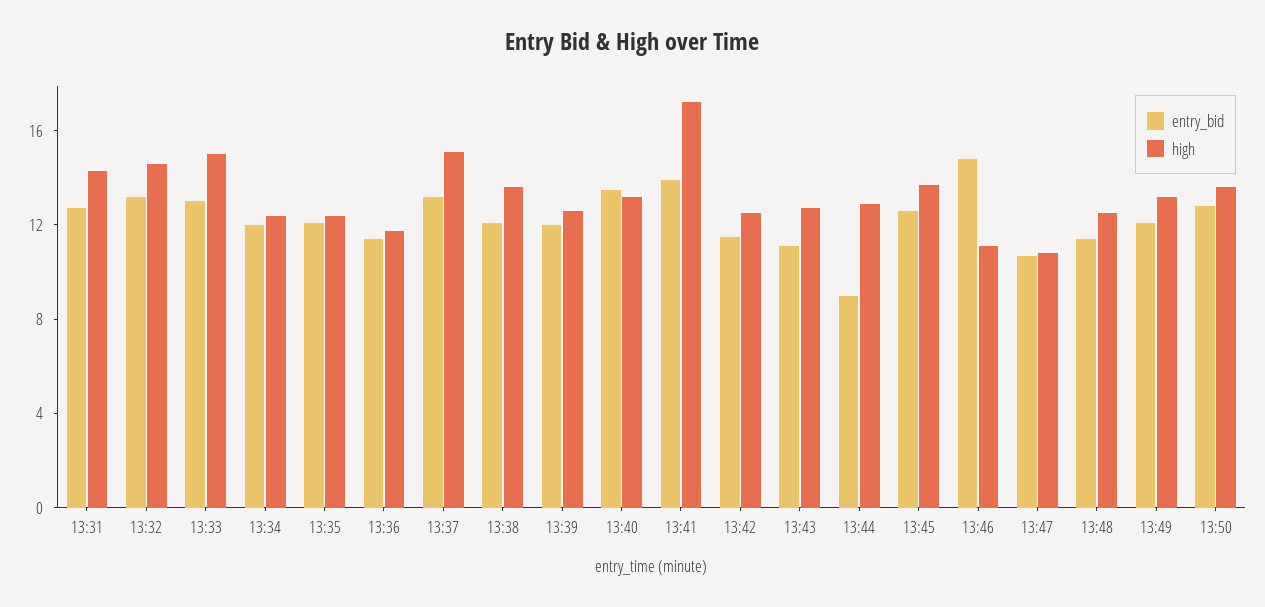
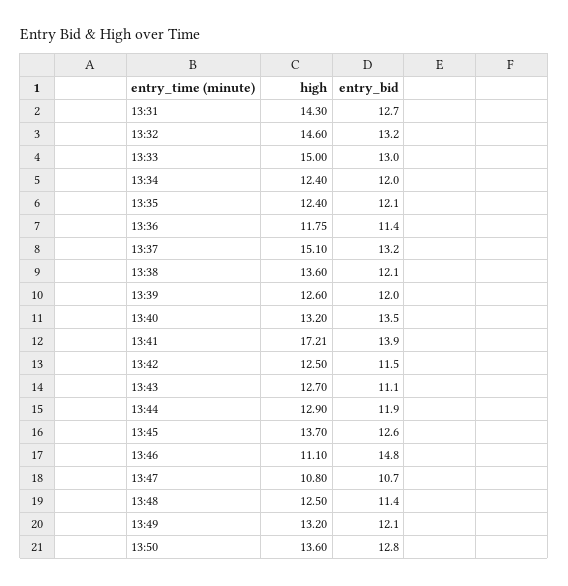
entry_bid, 13:44: 9 -> 11.9

